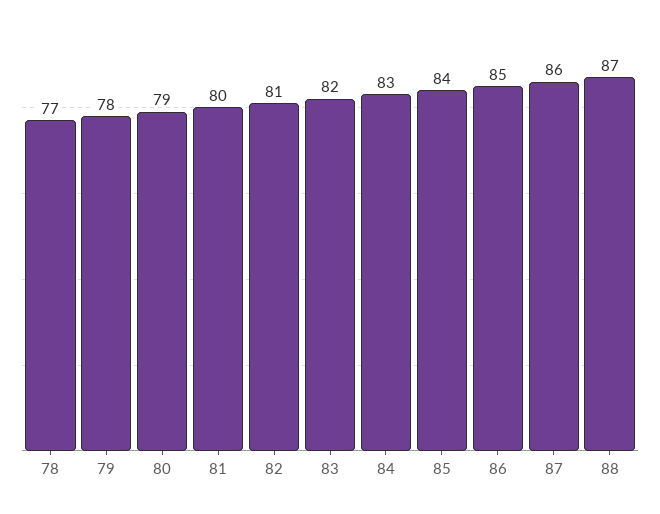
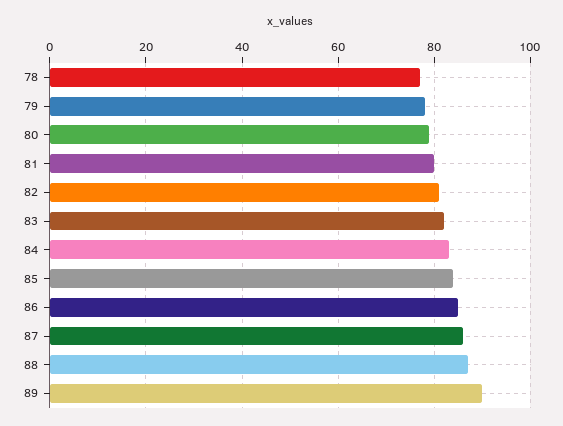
89: none -> 90

